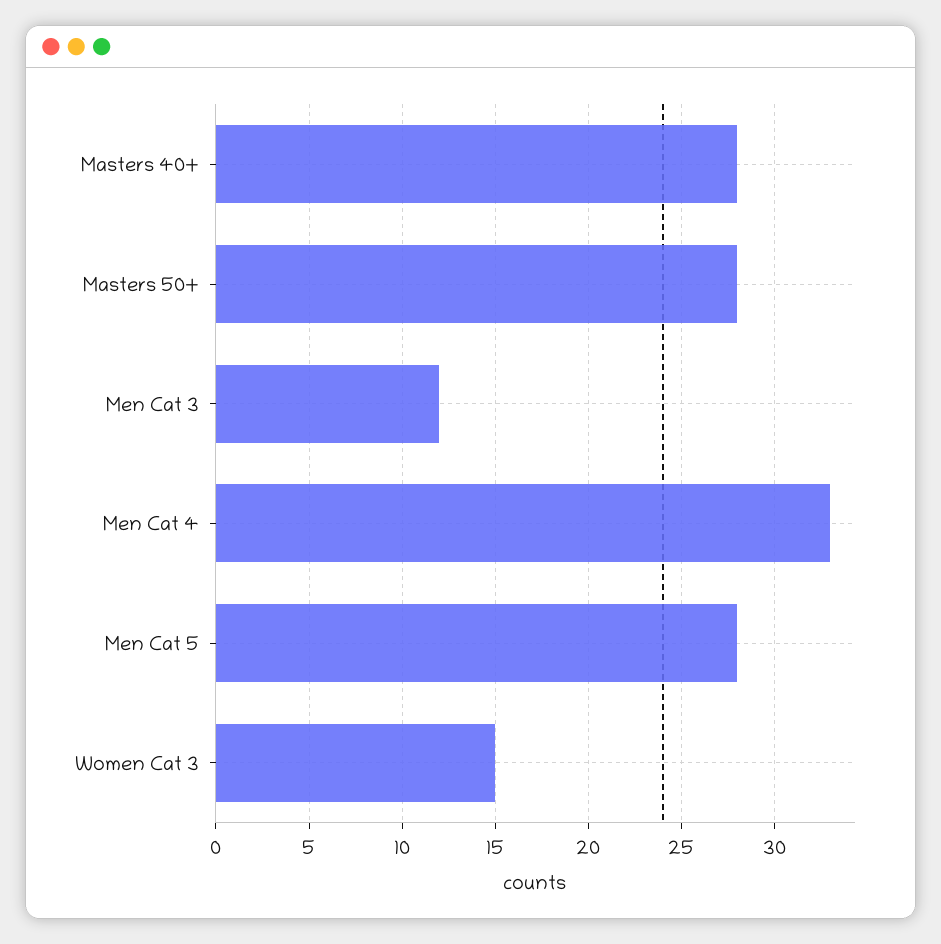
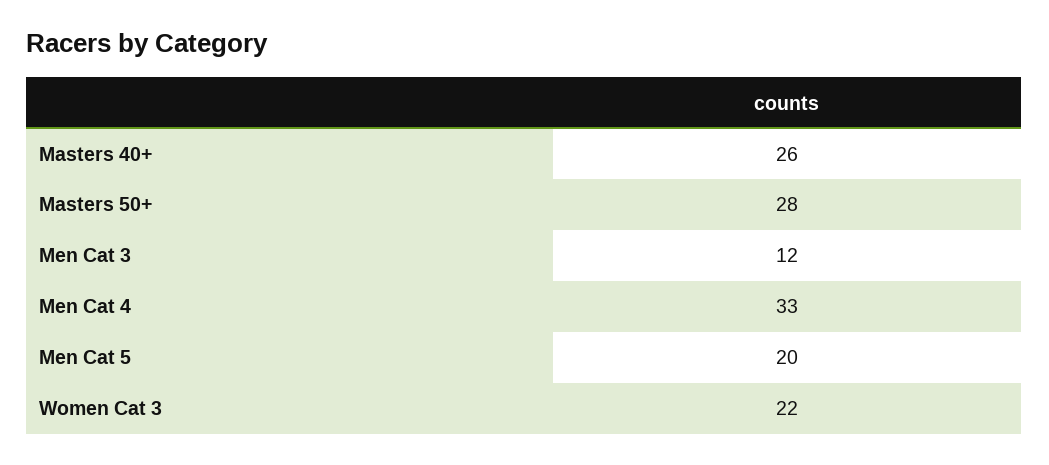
Masters 40+: 28 -> 26
Men Cat 5: 28 -> 20
Women Cat 3: 15 -> 22

